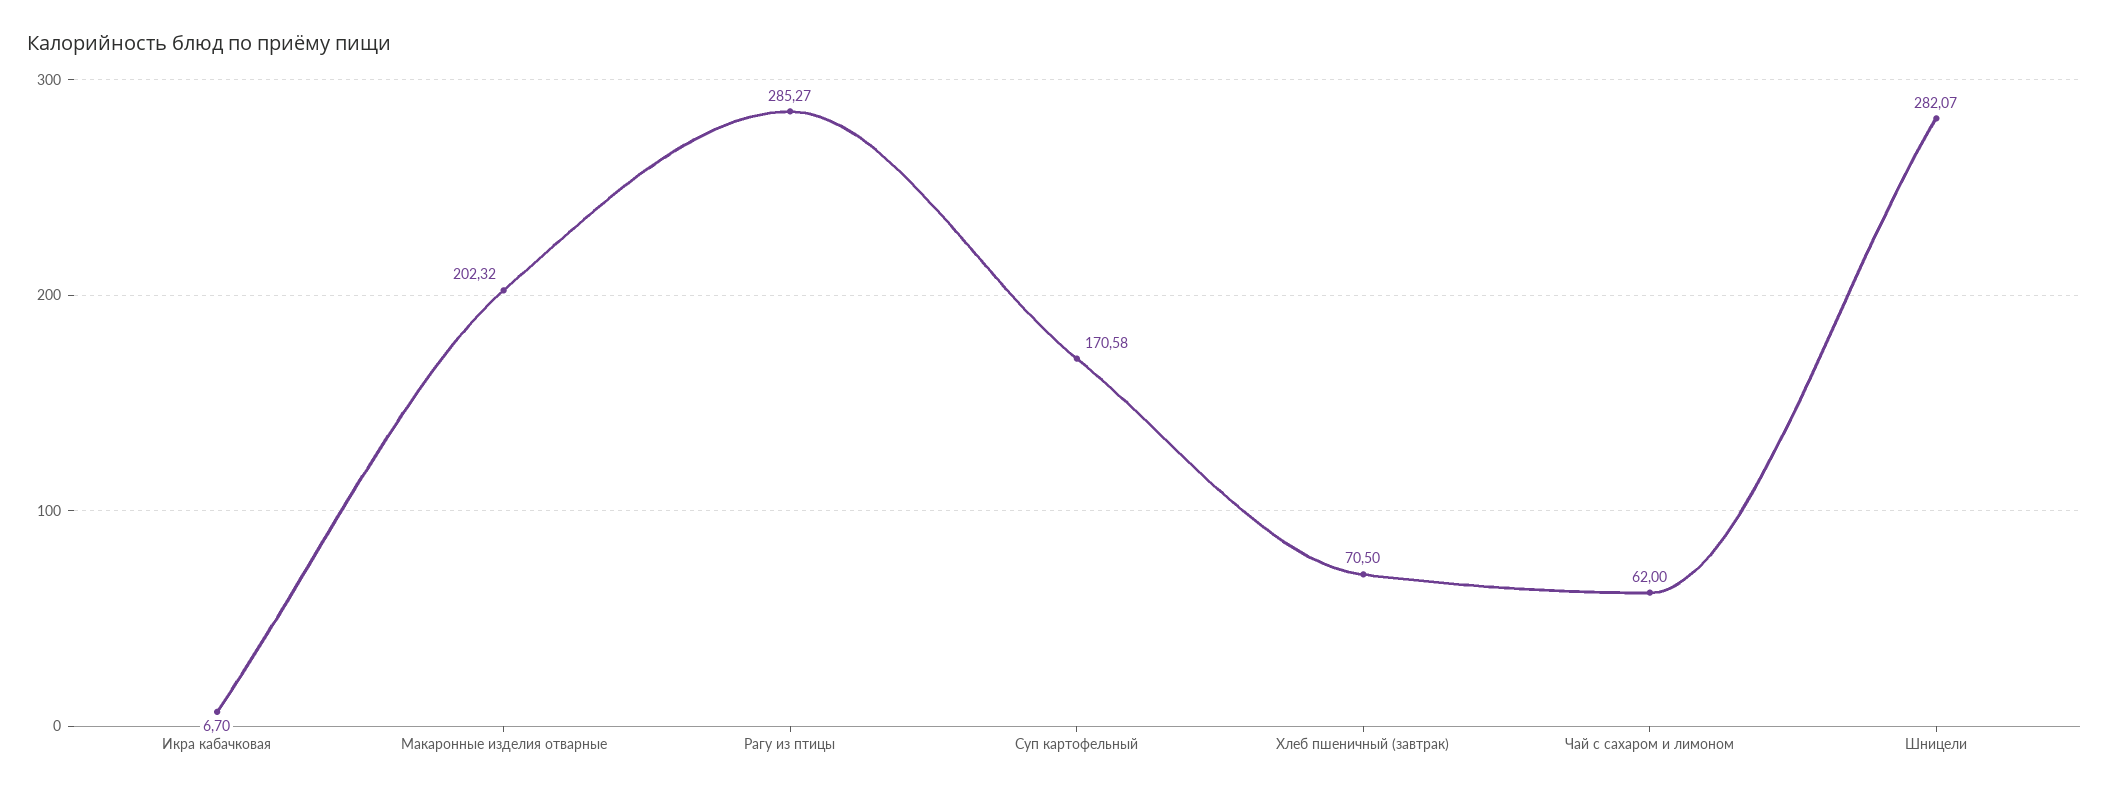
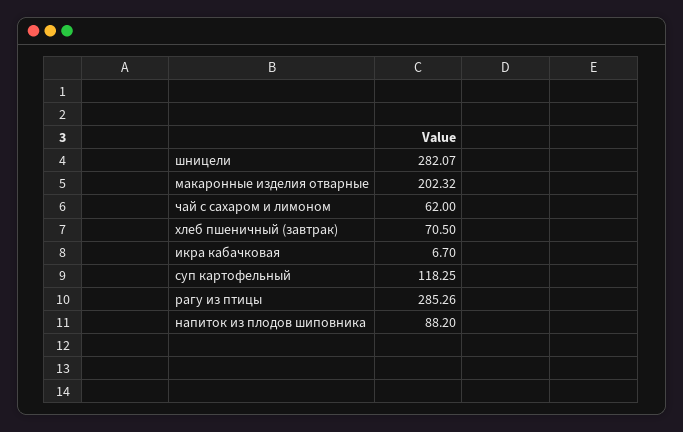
Рагу из птицы: 285.27 -> 285.26
Суп картофельный: 170.58 -> 118.25
напиток из плодов шиповника: none -> 88.2

